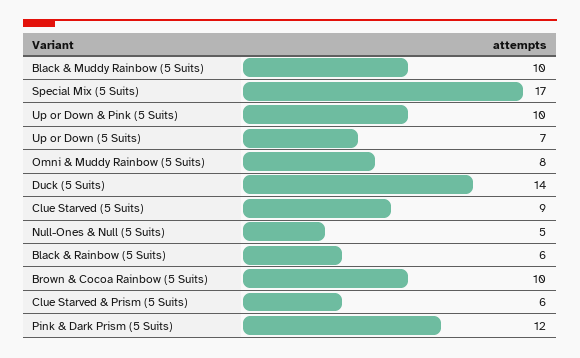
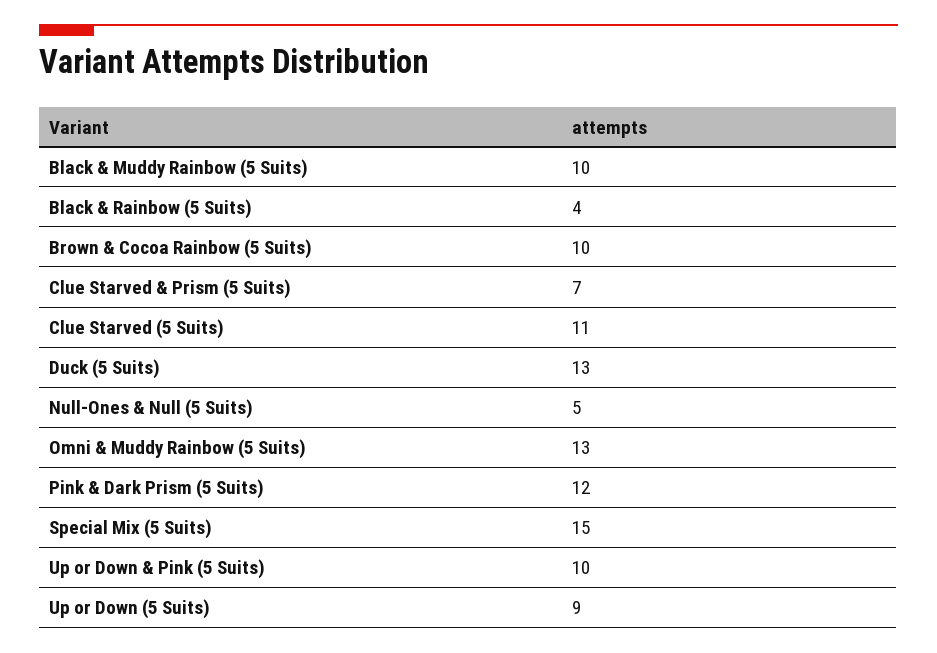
Special Mix (5 Suits): 17 -> 15
Up or Down (5 Suits): 7 -> 9
Omni & Muddy Rainbow (5 Suits): 8 -> 13
Duck (5 Suits): 14 -> 13
Clue Starved (5 Suits): 9 -> 11
Black & Rainbow (5 Suits): 6 -> 4
Clue Starved & Prism (5 Suits): 6 -> 7

